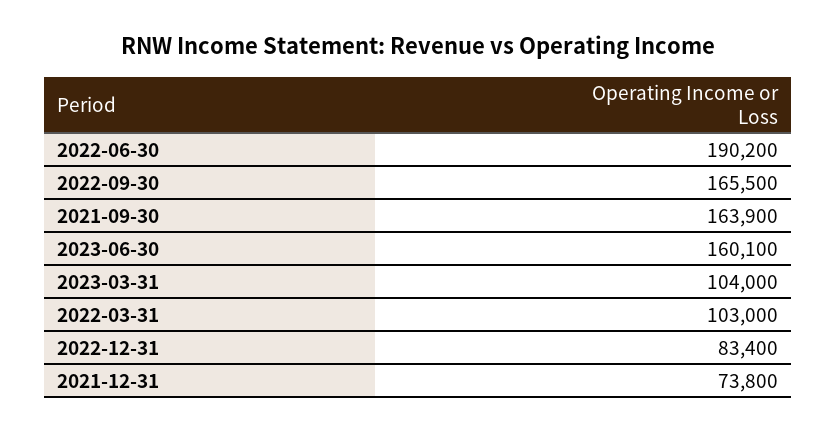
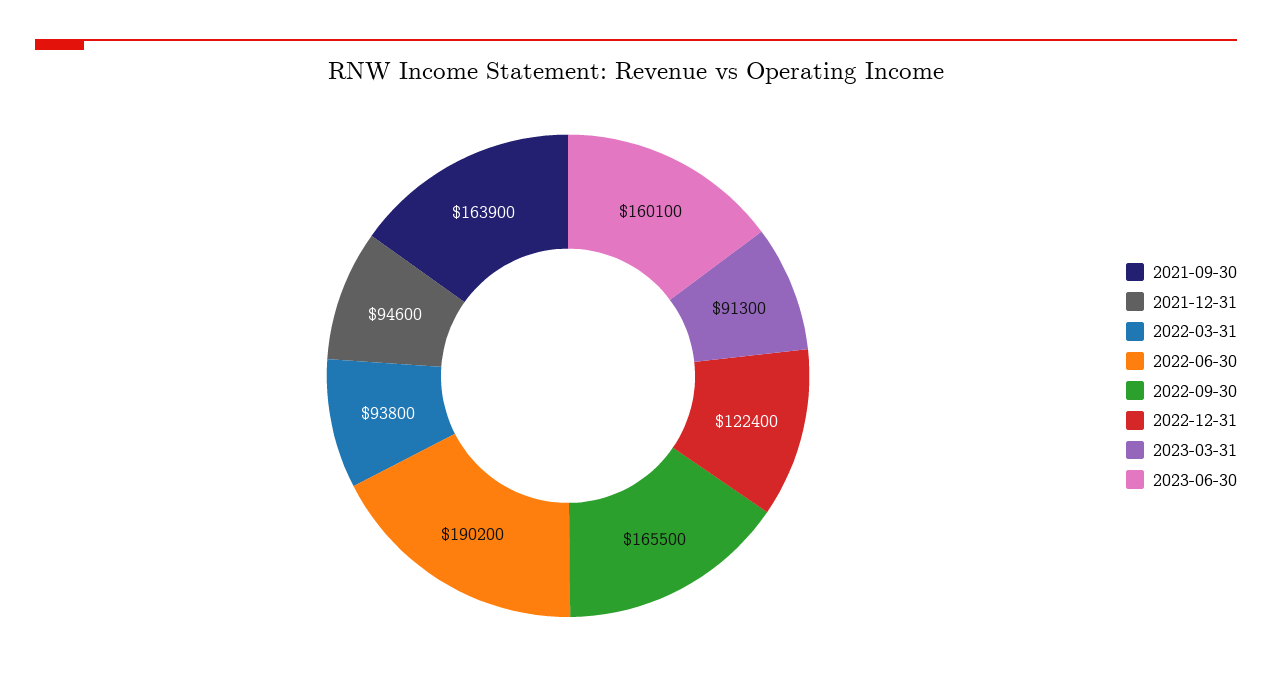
2023-03-31: 104000 -> 91300
2022-03-31: 103000 -> 93800
2022-12-31: 83400 -> 122400
2021-12-31: 73800 -> 94600

